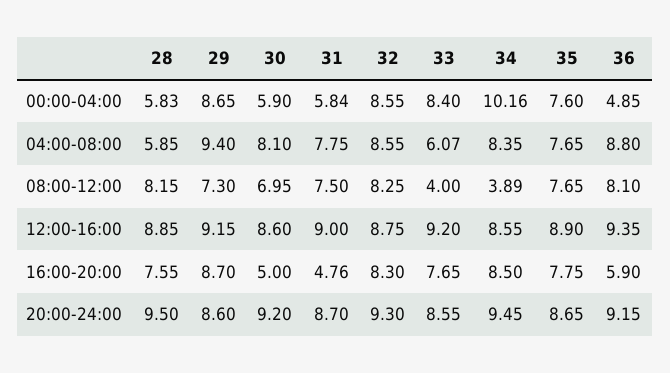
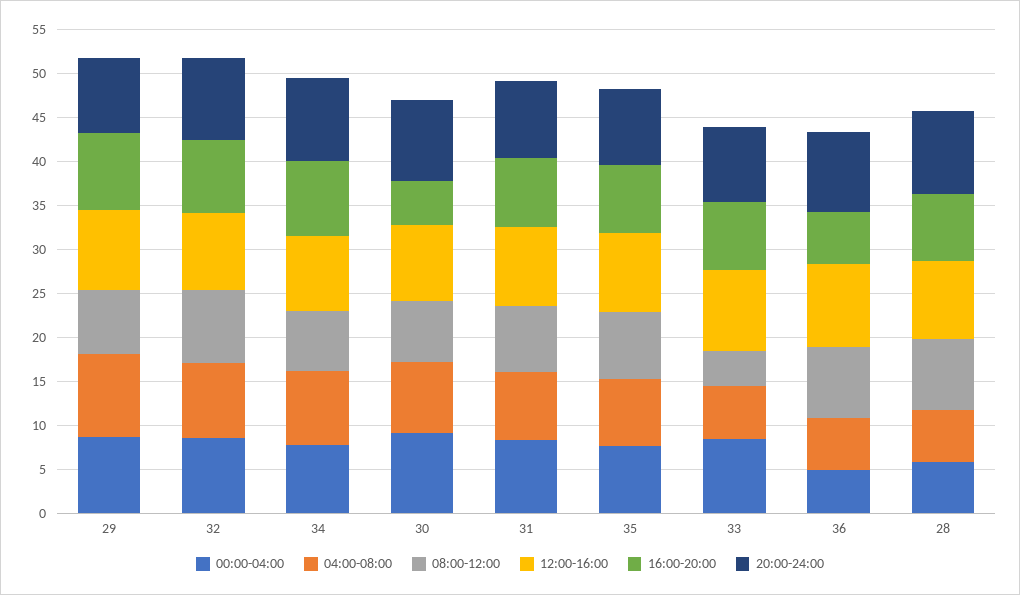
00:00-04:00, 30: 5.9 -> 9
00:00-04:00, 31: 5.84 -> 8
00:00-04:00, 34: 10.16 -> 8
04:00-08:00, 36: 8.8 -> 6
08:00-12:00, 34: 3.89 -> 7
16:00-20:00, 31: 4.76 -> 8

